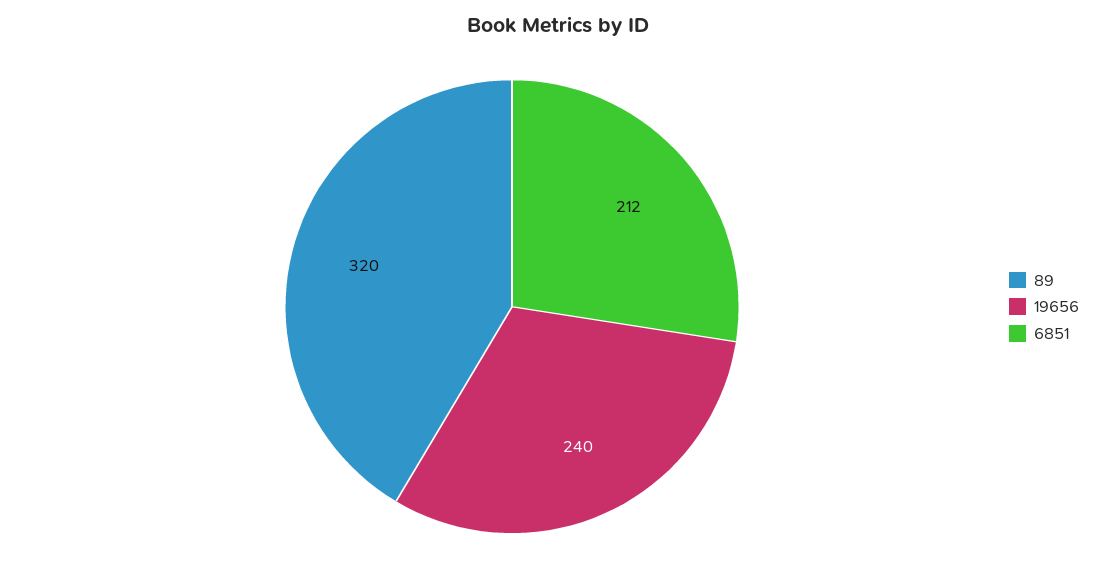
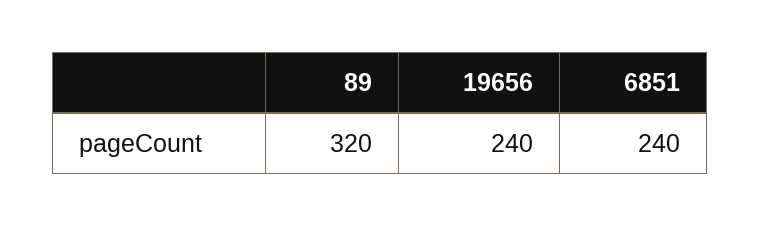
6851: 212 -> 240

